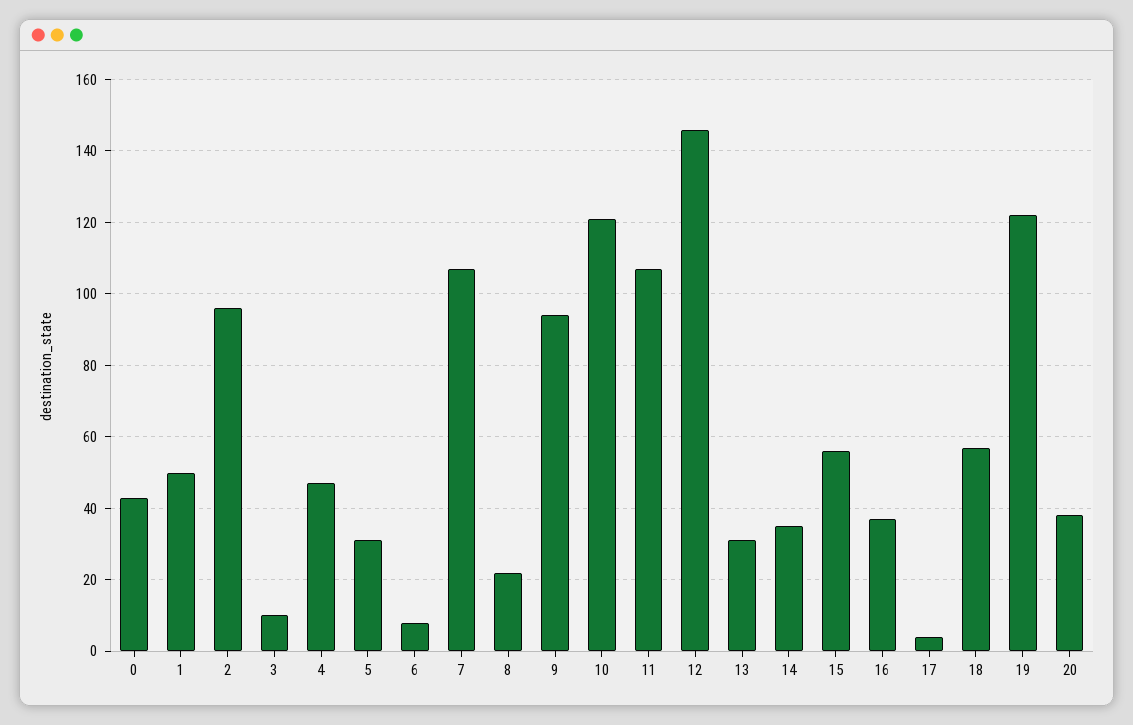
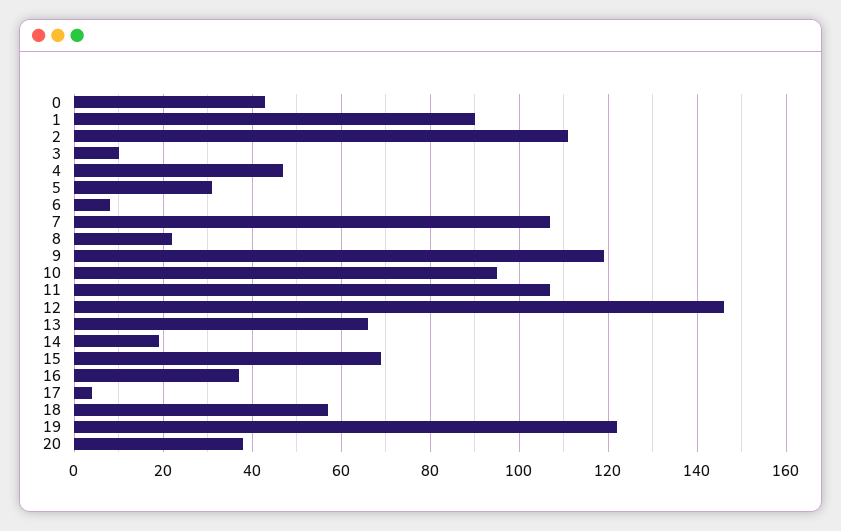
1: 50 -> 90
2: 95 -> 110
9: 95 -> 120
10: 120 -> 95
13: 30 -> 65
14: 35 -> 20
15: 55 -> 70

